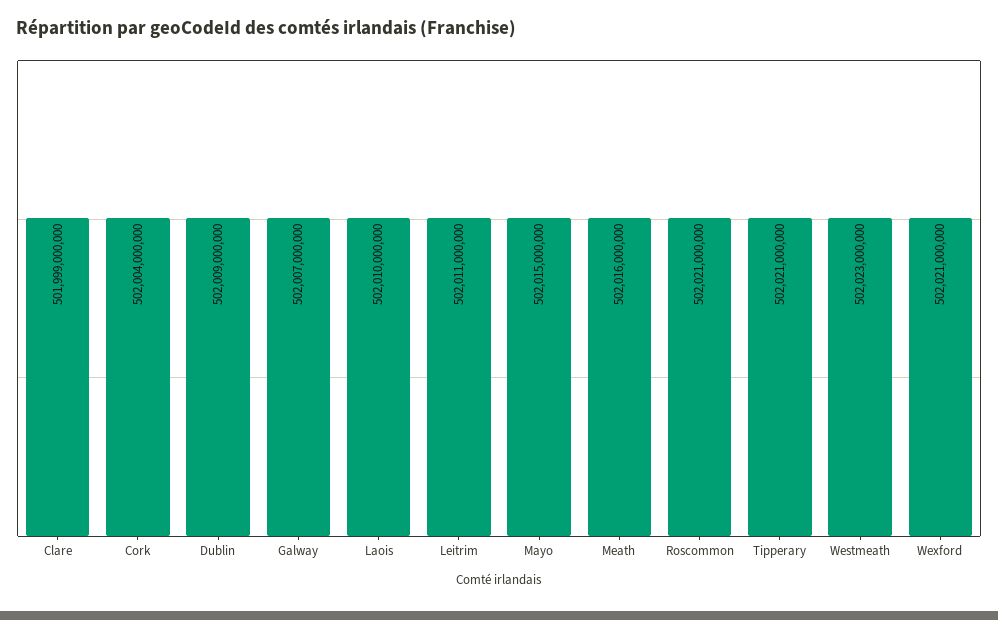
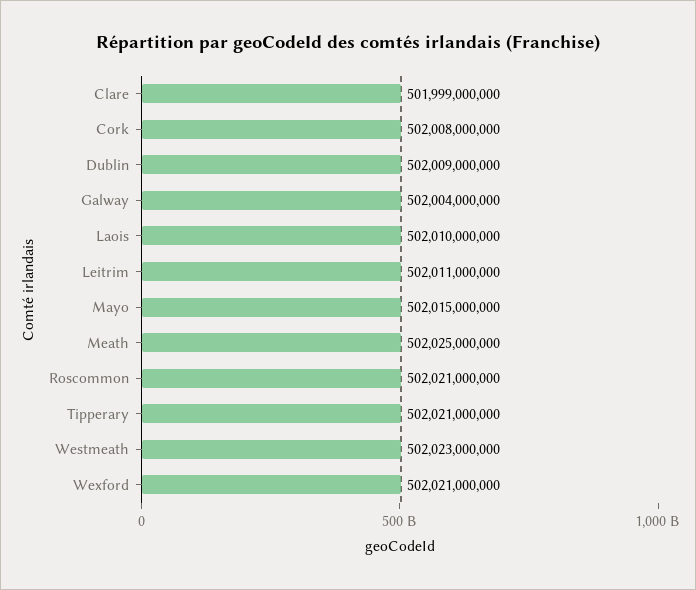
Cork: 502004000000 -> 502008000000
Galway: 502007000000 -> 502004000000
Meath: 502016000000 -> 502025000000

